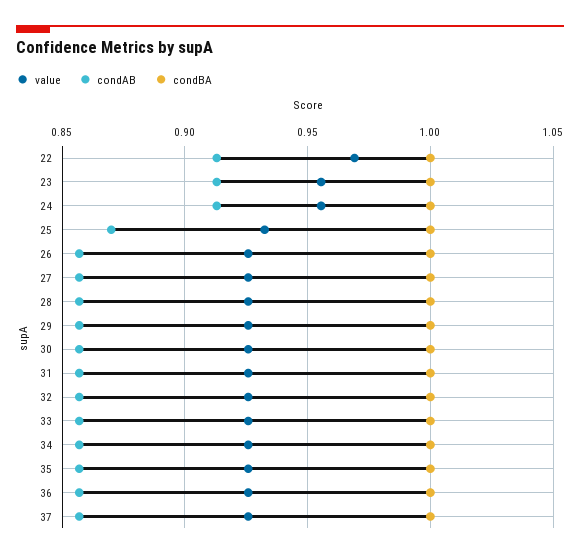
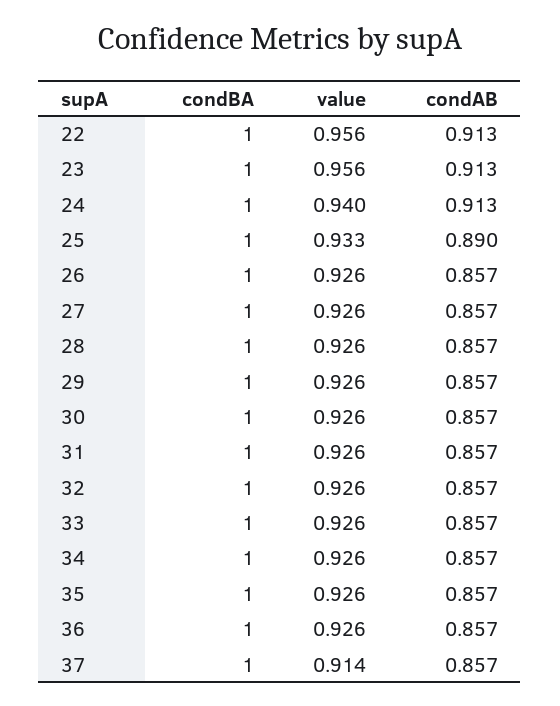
value, 22: 0.97 -> 0.956
value, 24: 0.955 -> 0.94
condAB, 25: 0.87 -> 0.89
value, 37: 0.925 -> 0.914

